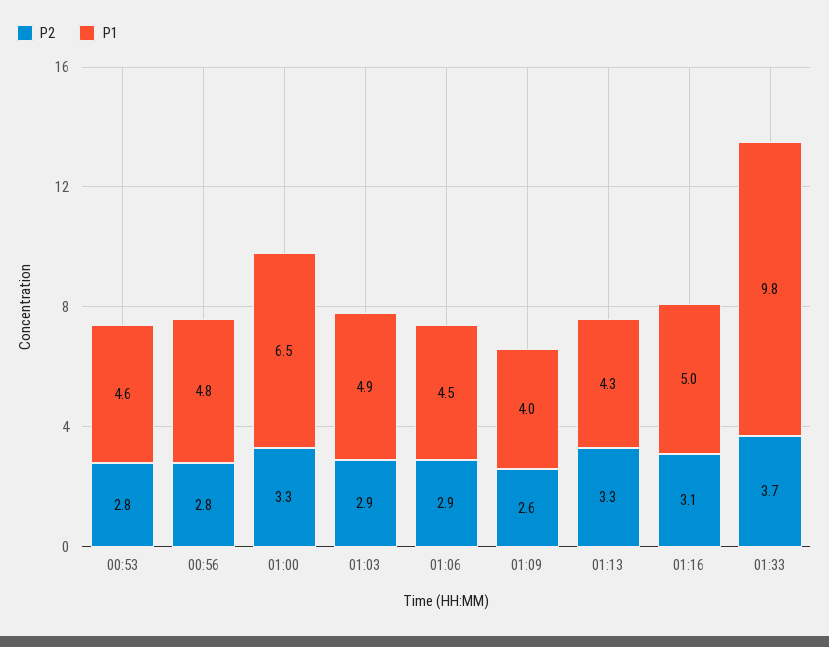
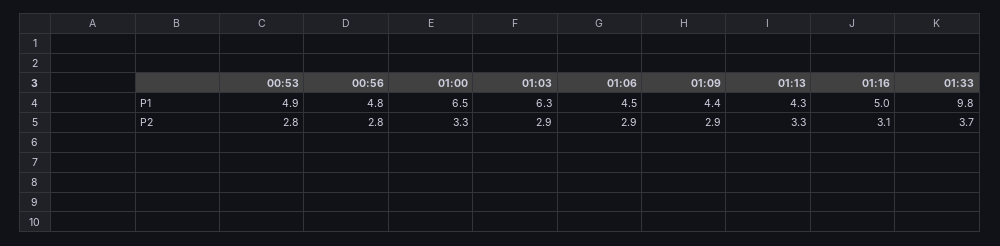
P1, 00:53: 4.6 -> 4.9
P1, 01:03: 4.9 -> 6.3
P2, 01:09: 2.6 -> 2.9
P1, 01:09: 4 -> 4.4

